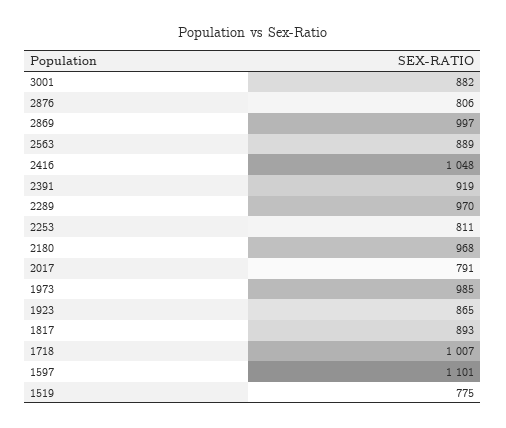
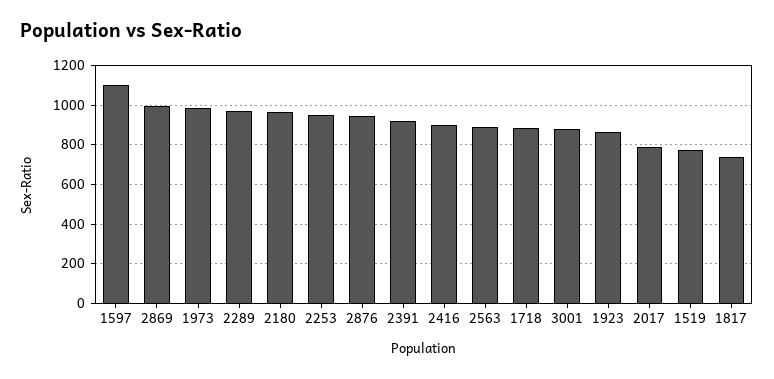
2876: 806 -> 950
2416: 1048 -> 900
2253: 811 -> 950
1817: 893 -> 750
1718: 1007 -> 900

